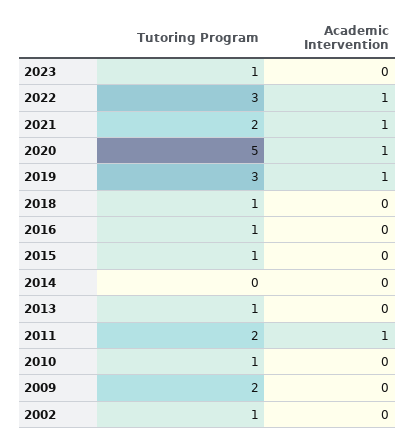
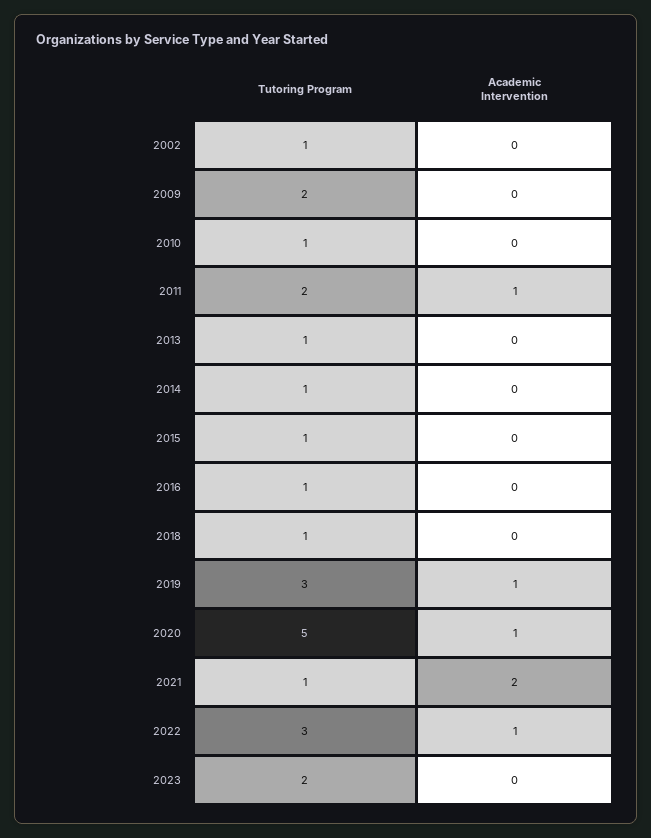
Tutoring Program, 2023: 1 -> 2
Tutoring Program, 2021: 2 -> 1
Academic Intervention, 2021: 1 -> 2
Tutoring Program, 2014: 0 -> 1

